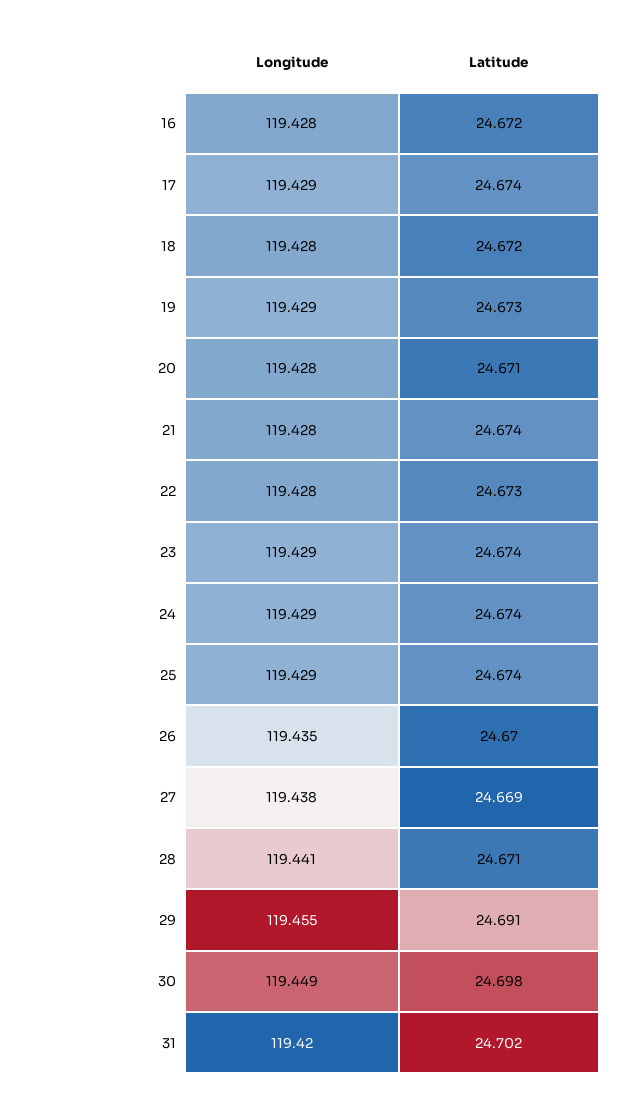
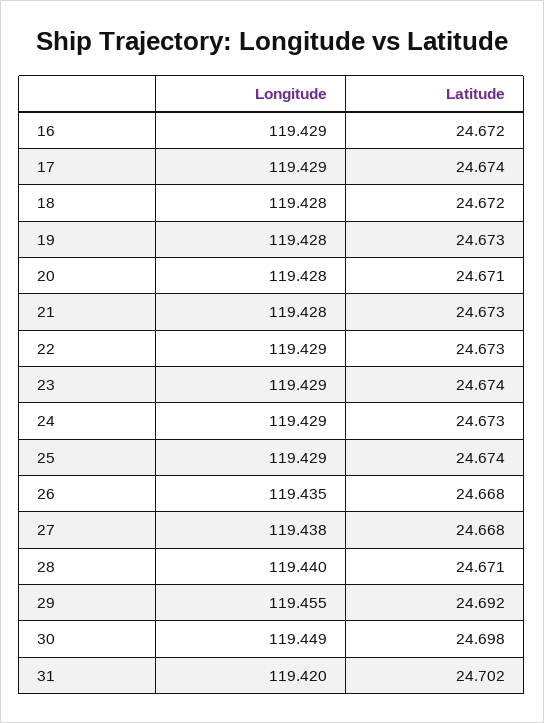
Longitude, 16: 119.428 -> 119.429
Longitude, 19: 119.429 -> 119.428
Latitude, 21: 24.674 -> 24.673
Longitude, 22: 119.428 -> 119.429
Latitude, 24: 24.674 -> 24.673
Latitude, 26: 24.67 -> 24.668
Latitude, 27: 24.669 -> 24.668
Longitude, 28: 119.441 -> 119.44
Latitude, 29: 24.691 -> 24.692

